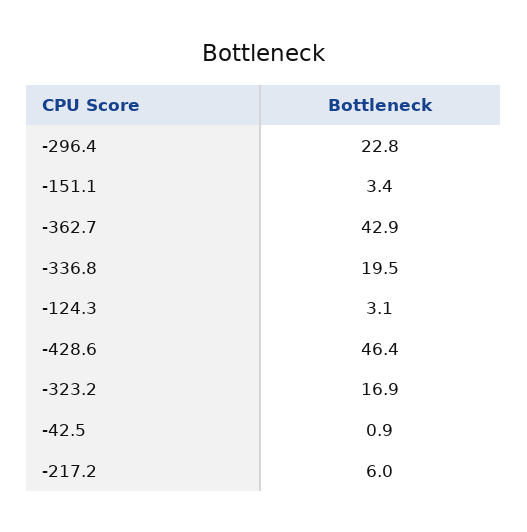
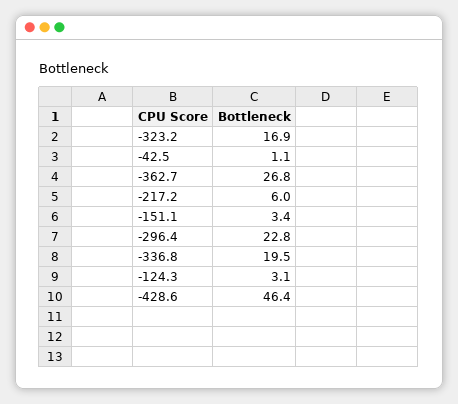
-362.7: 42.9 -> 26.8
-42.5: 0.9 -> 1.1

